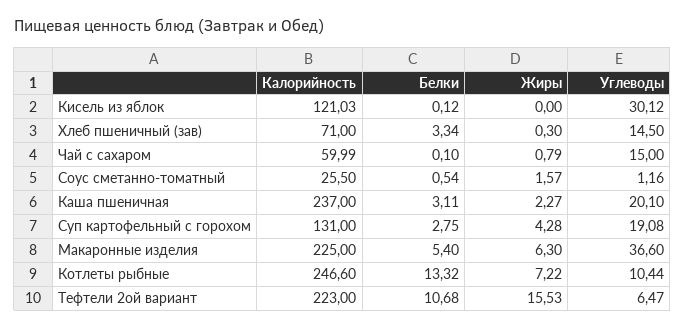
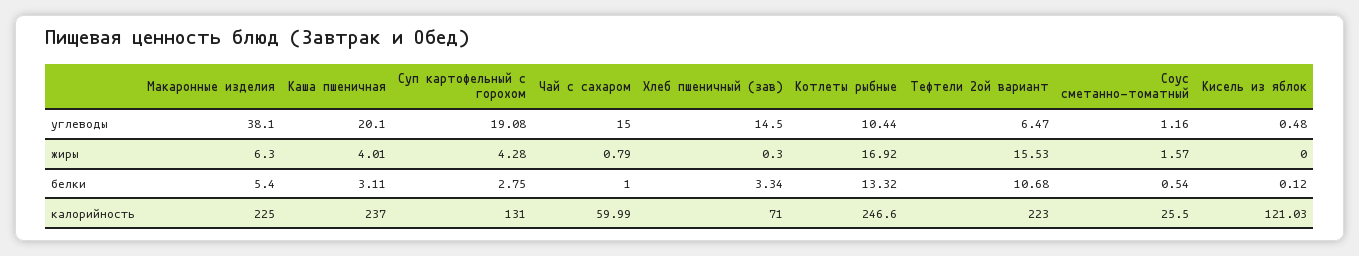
Углеводы, Кисель из яблок: 30.12 -> 0.48
Белки, Чай с сахаром: 0.1 -> 1
Жиры, Каша пшеничная: 2.27 -> 4.01
Углеводы, Макаронные изделия: 36.6 -> 38.1
Жиры, Котлеты рыбные: 7.22 -> 16.92

